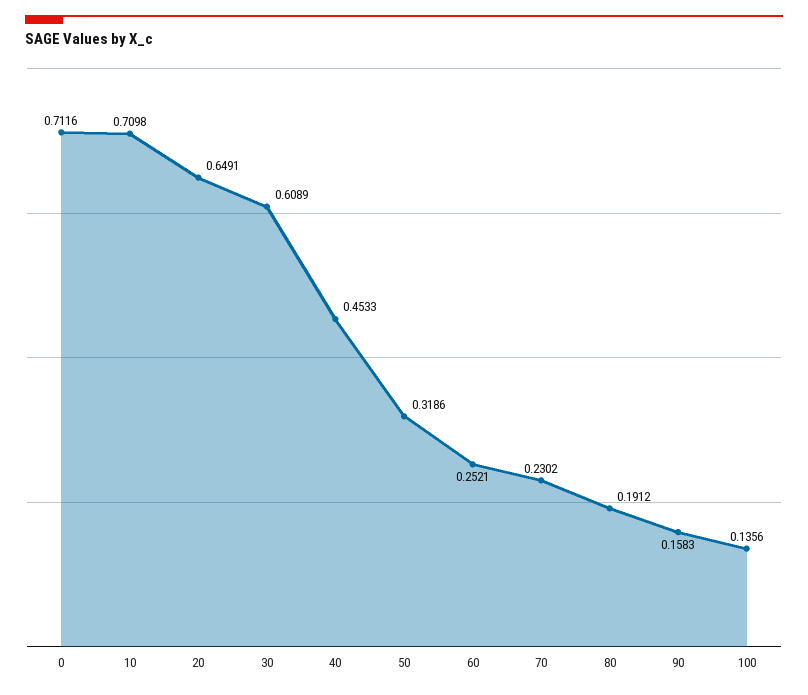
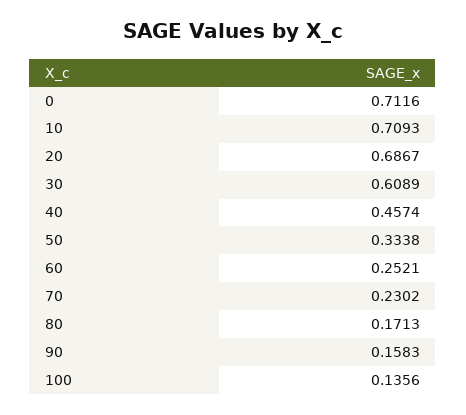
10: 0.7098 -> 0.7093
20: 0.6491 -> 0.6867
40: 0.4533 -> 0.4574
50: 0.3186 -> 0.3338
80: 0.1912 -> 0.1713

